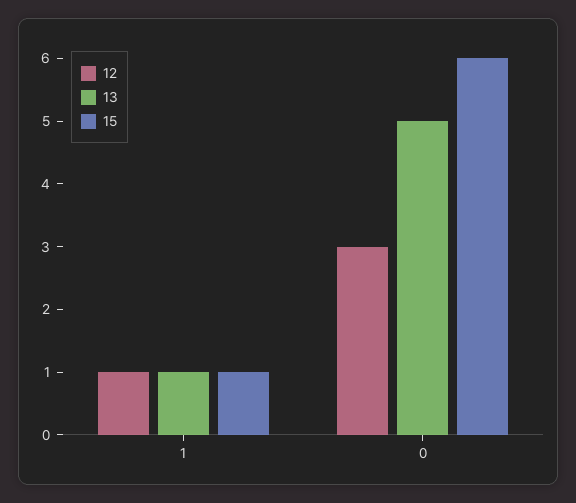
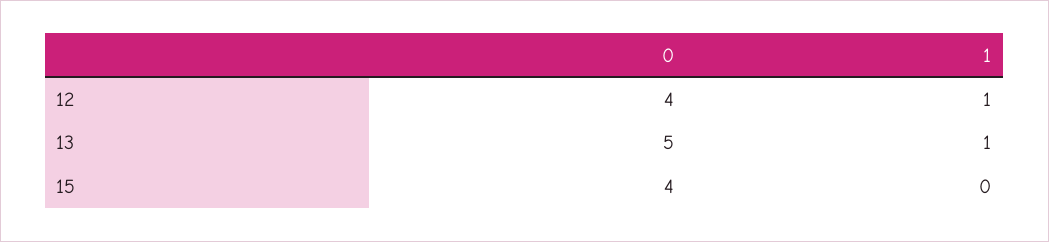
15, 1: 1 -> 0
12, 0: 3 -> 4
15, 0: 6 -> 4

